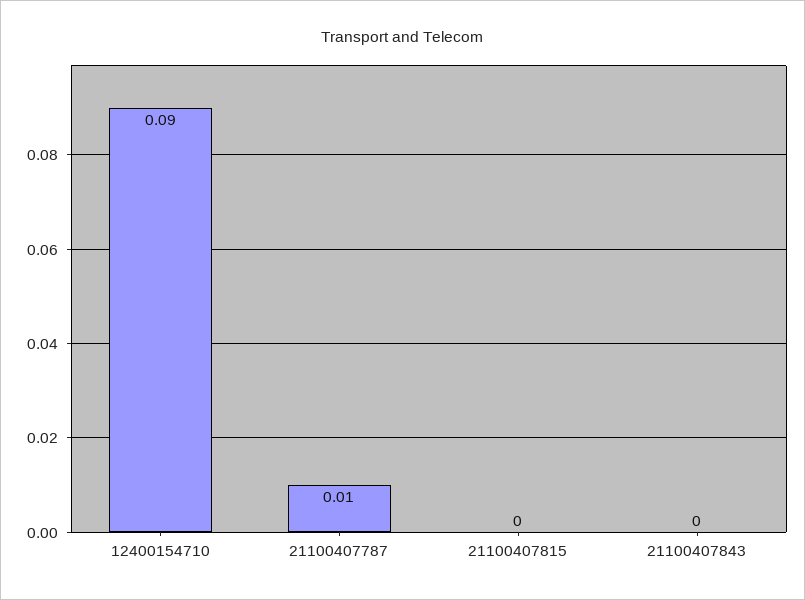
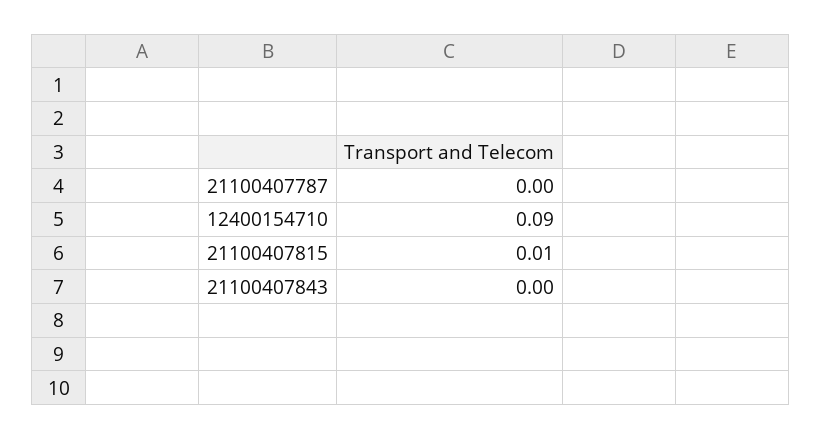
21100407787: 0.01 -> 0
21100407815: 0 -> 0.01

